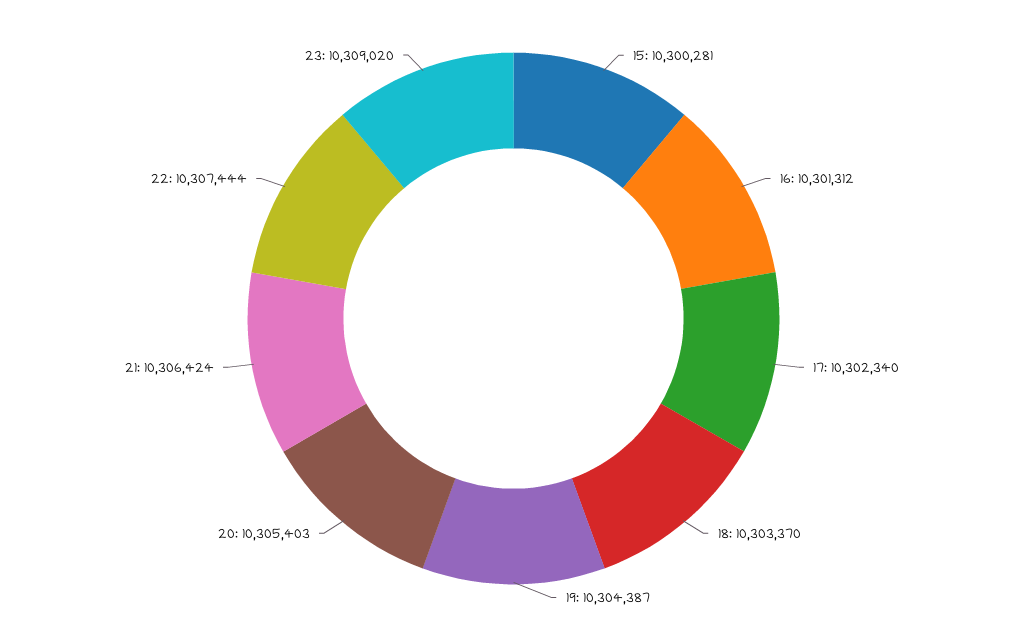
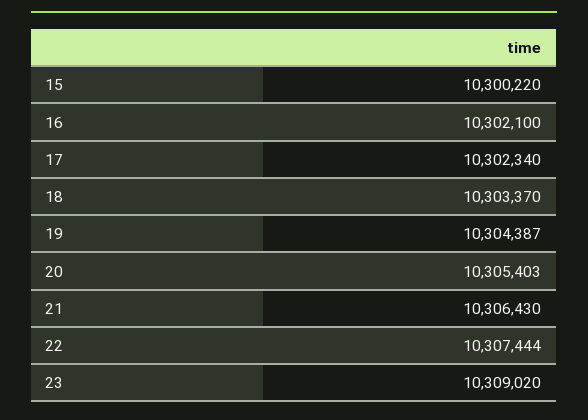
15: 10300281 -> 10300220
16: 10301312 -> 10302100
21: 10306424 -> 10306430

